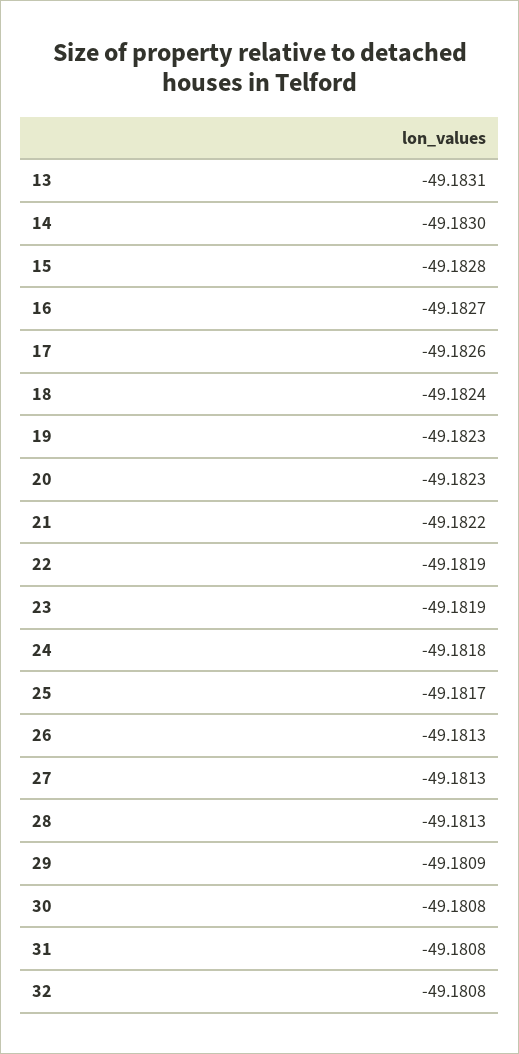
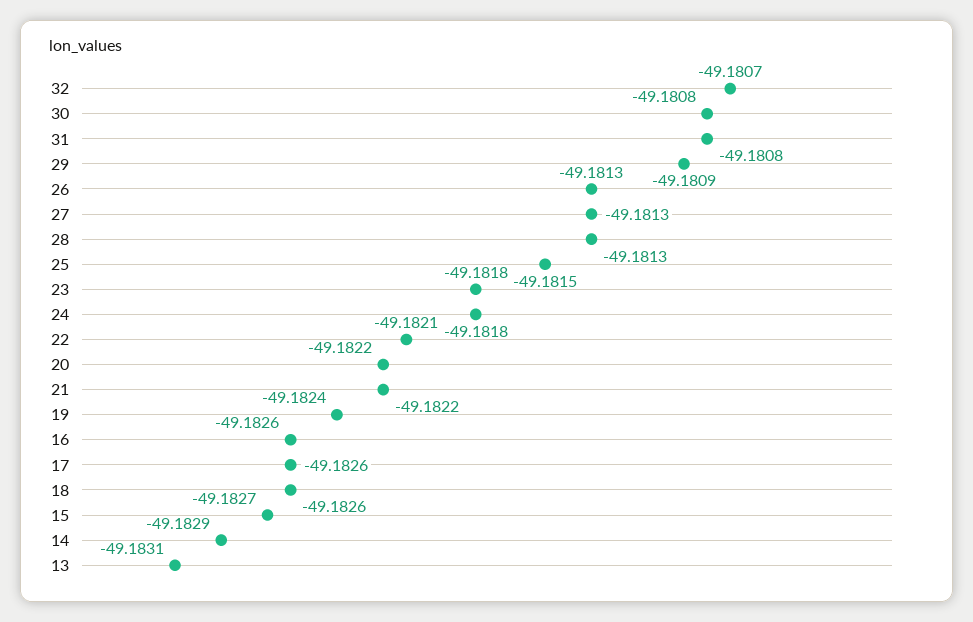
14: -49.183 -> -49.1829
15: -49.1828 -> -49.1827
16: -49.1827 -> -49.1826
18: -49.1824 -> -49.1826
19: -49.1823 -> -49.1824
20: -49.1823 -> -49.1822
22: -49.1819 -> -49.1821
23: -49.1819 -> -49.1818
25: -49.1817 -> -49.1815
32: -49.1808 -> -49.1807

